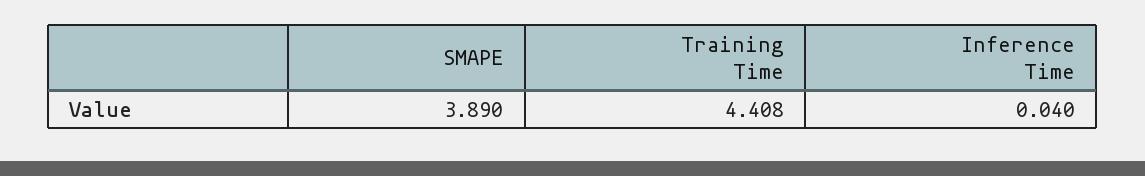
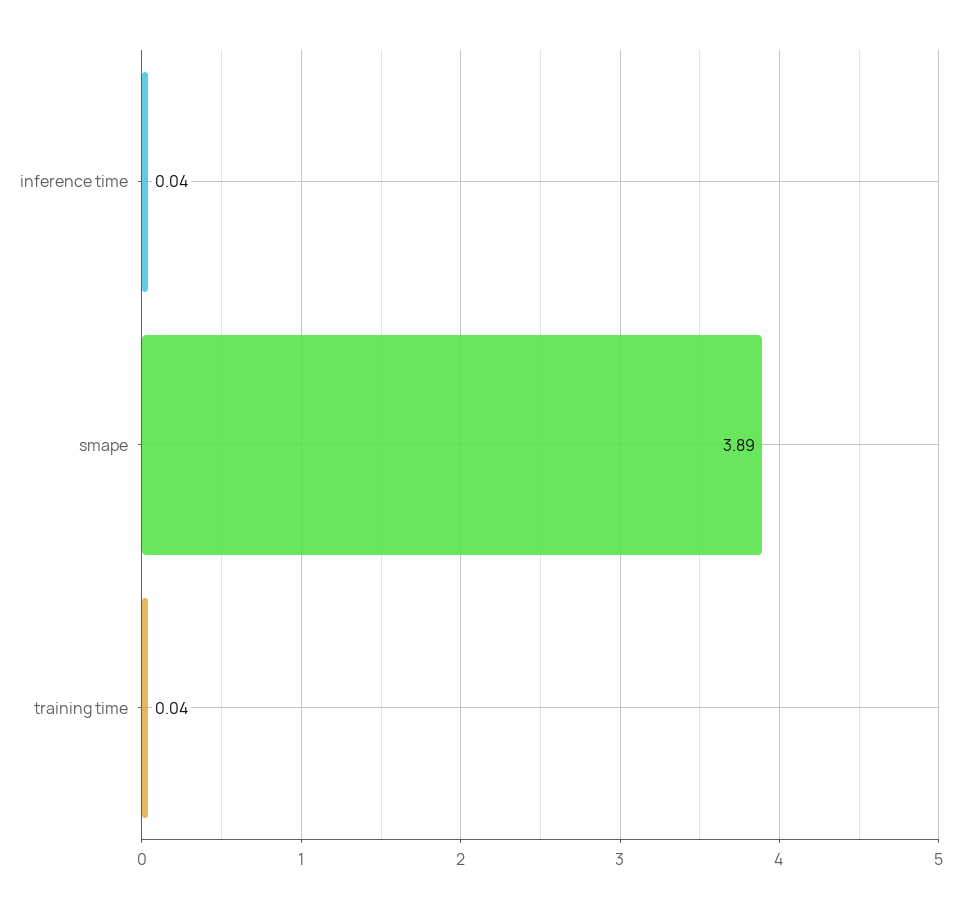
Training Time: 4.408 -> 0.04

